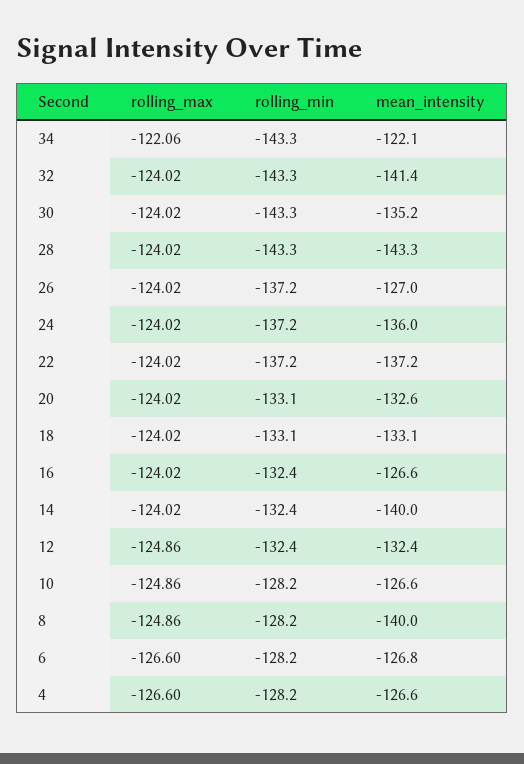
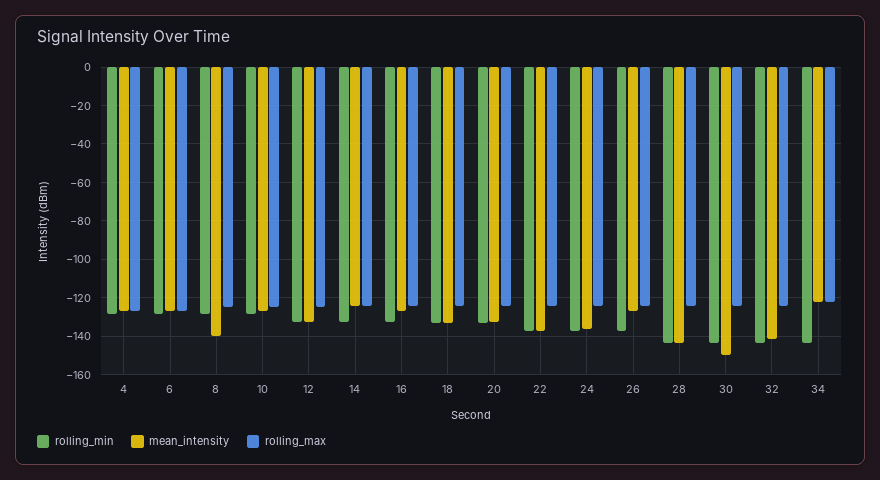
mean_intensity, 30: -135.2 -> -150
mean_intensity, 14: -140 -> -125

